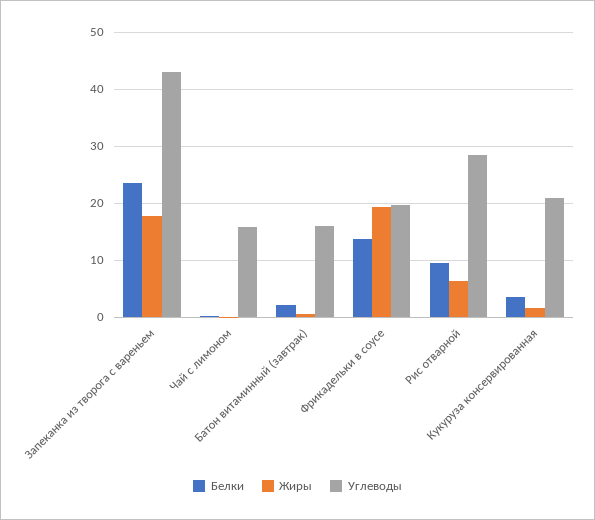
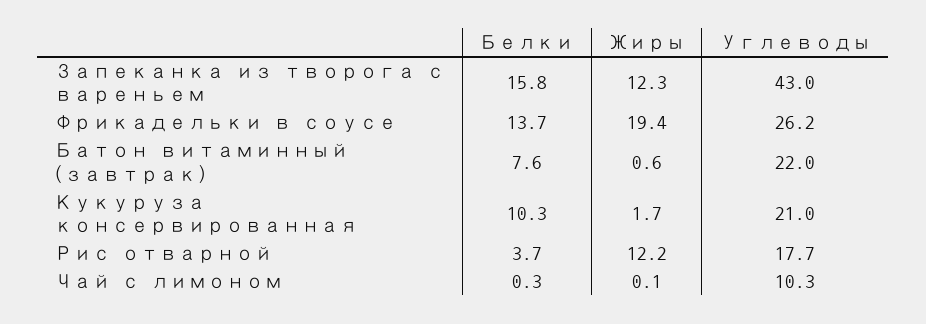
Белки, Запеканка из творога с вареньем: 24 -> 15.8
Жиры, Запеканка из творога с вареньем: 18 -> 12.3
Углеводы, Чай с лимоном: 16 -> 10.3
Белки, Батон витаминный (завтрак): 2 -> 7.6
Углеводы, Батон витаминный (завтрак): 16 -> 22
Углеводы, Фрикадельки в соусе: 20 -> 26.2
Белки, Рис отварной: 10 -> 3.7
Жиры, Рис отварной: 6 -> 12.2
Углеводы, Рис отварной: 28 -> 17.7
Белки, Кукуруза консервированная: 4 -> 10.3

